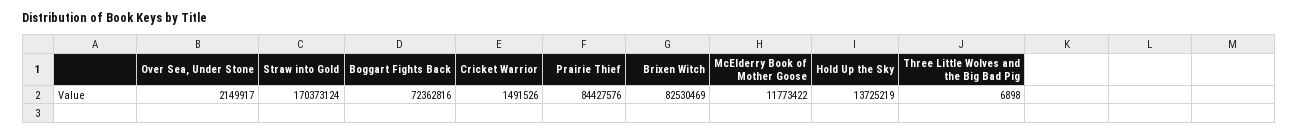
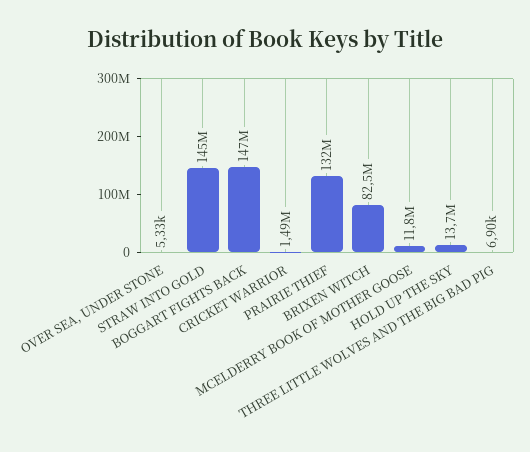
Over Sea, Under Stone: 2149917 -> 5330
Straw into Gold: 170373124 -> 145000000
Boggart Fights Back: 72362816 -> 147000000
Prairie Thief: 84427576 -> 132000000

